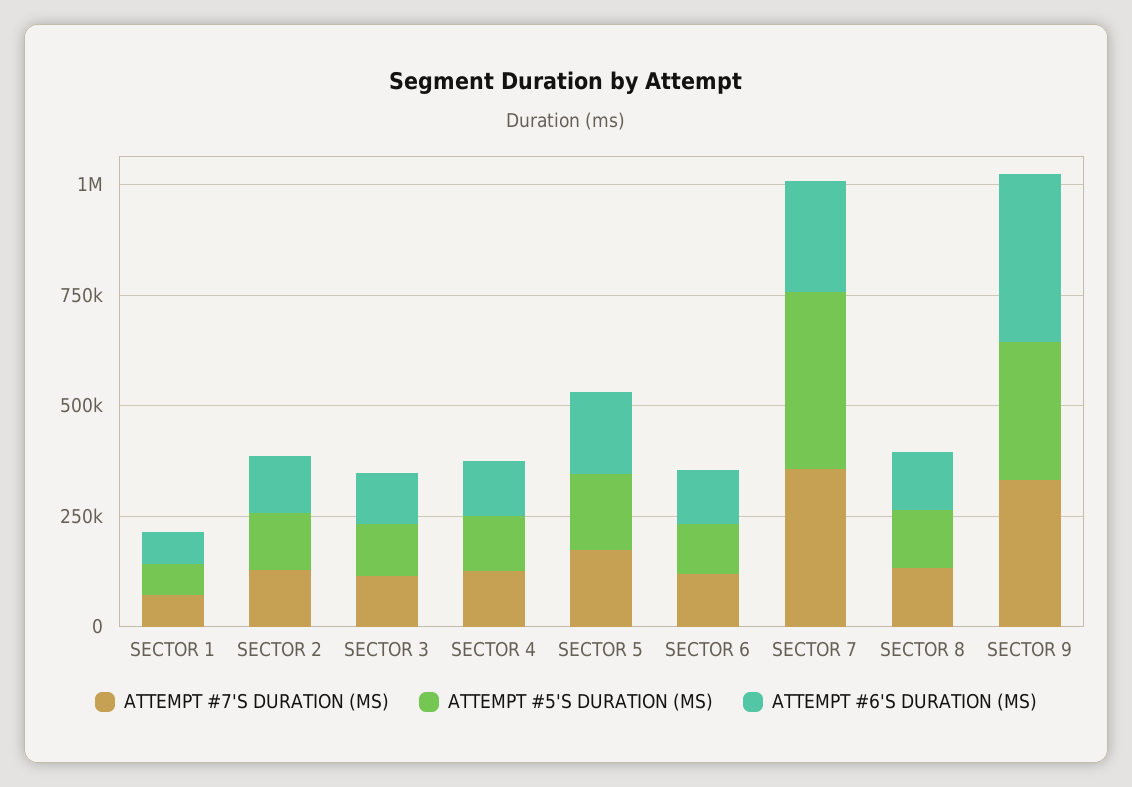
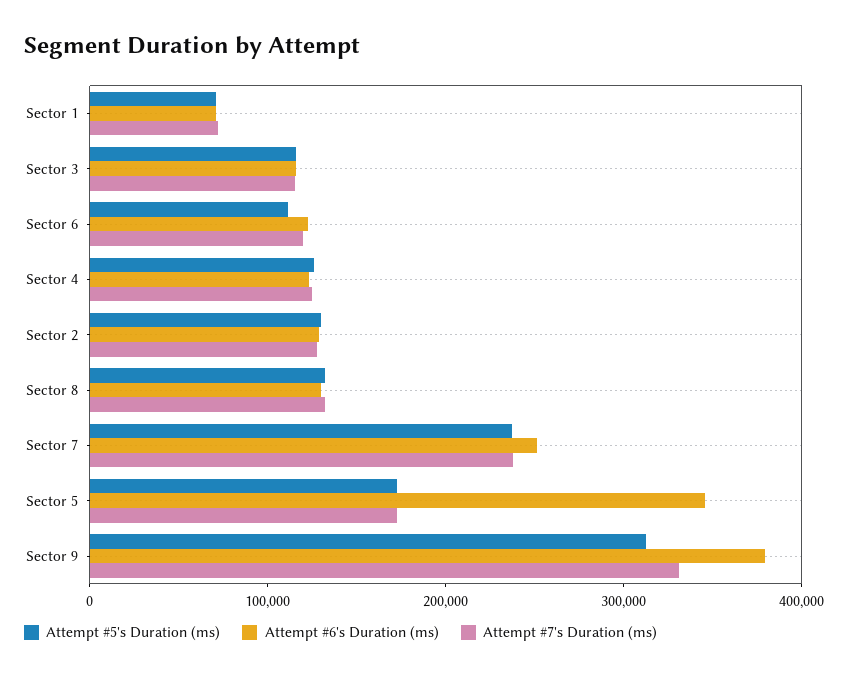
ATTEMPT #6'S DURATION (MS), SECTOR 5: 200000 -> 340000
ATTEMPT #7'S DURATION (MS), SECTOR 7: 350000 -> 240000
ATTEMPT #5'S DURATION (MS), SECTOR 7: 400000 -> 240000

